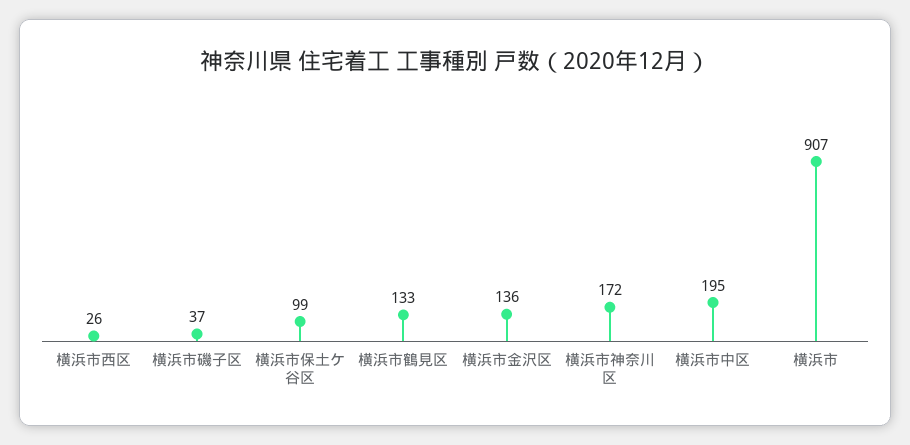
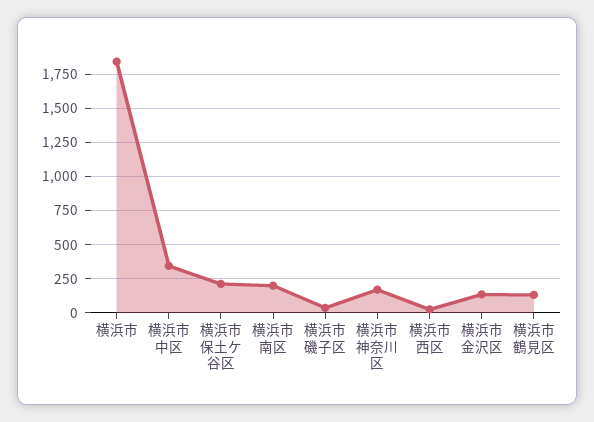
横浜市保土ケ谷区: 99 -> 200
横浜市中区: 195 -> 350
横浜市: 907 -> 1850
横浜市南区: none -> 200

